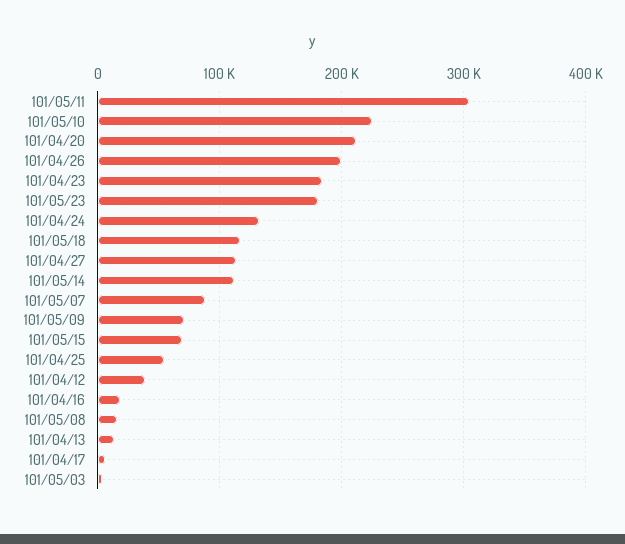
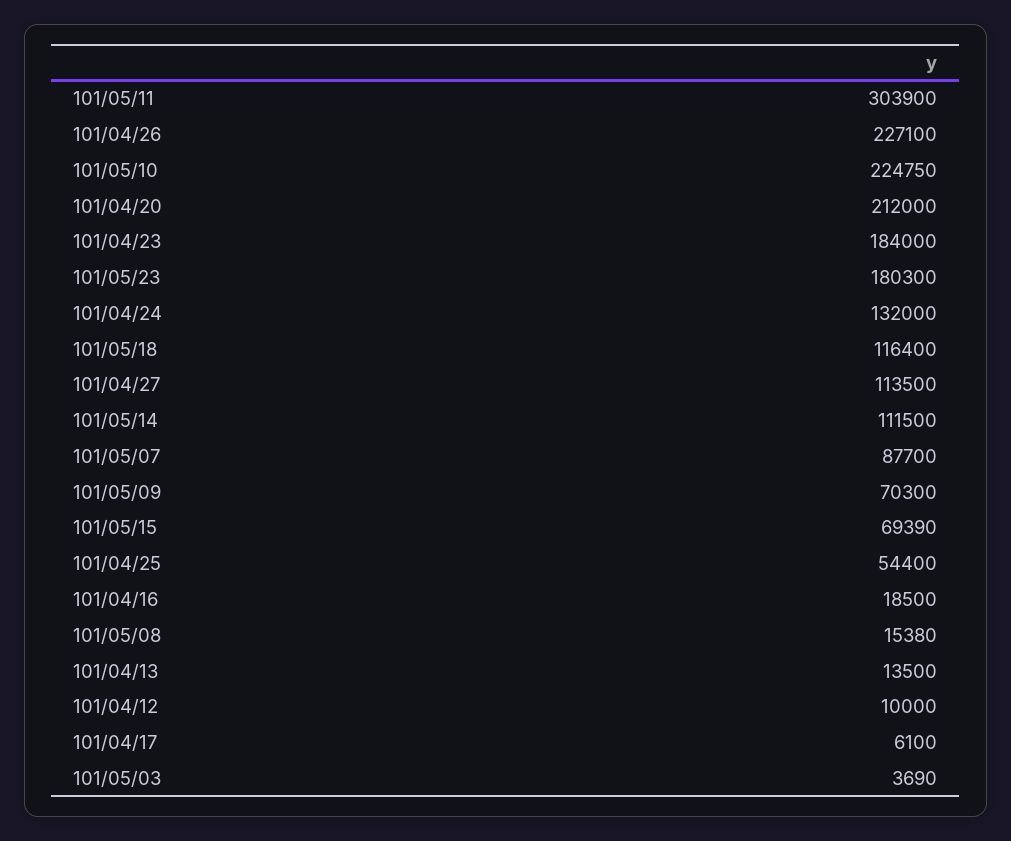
101/04/26: 200000 -> 227100
101/04/12: 40000 -> 10000

